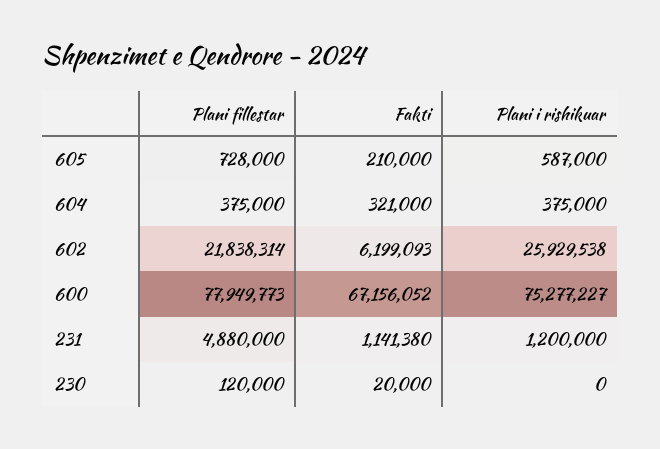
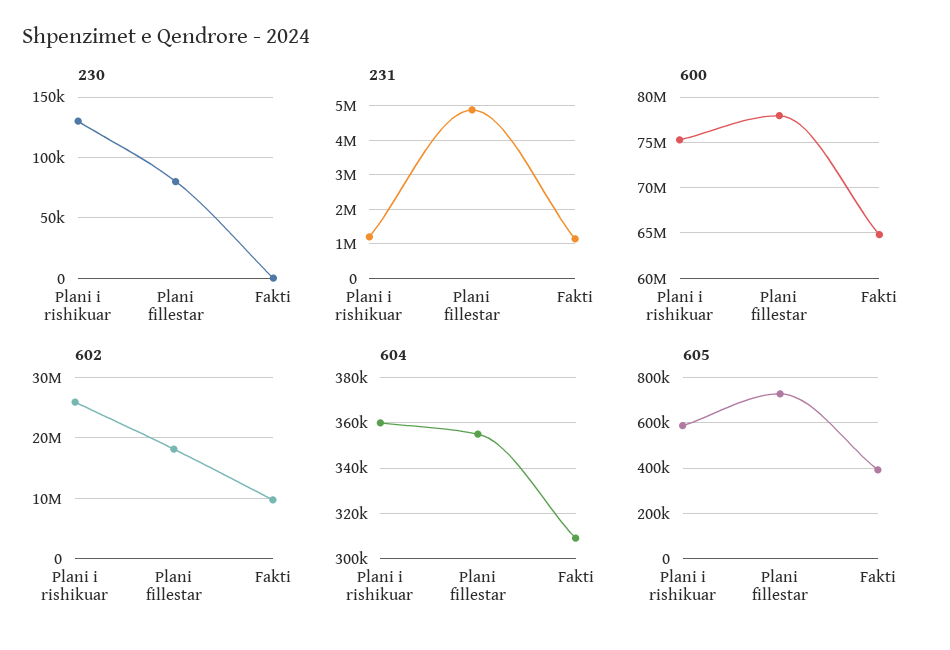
605, Fakti: 210000 -> 400000
604, Plani fillestar: 375000 -> 355000
604, Fakti: 321000 -> 310000
604, Plani i rishikuar: 375000 -> 360000
602, Plani fillestar: 21838314 -> 18000000
602, Fakti: 6199093 -> 10000000
600, Fakti: 67156052 -> 65000000
230, Plani fillestar: 120000 -> 80000
230, Fakti: 20000 -> 0
230, Plani i rishikuar: 0 -> 130000

